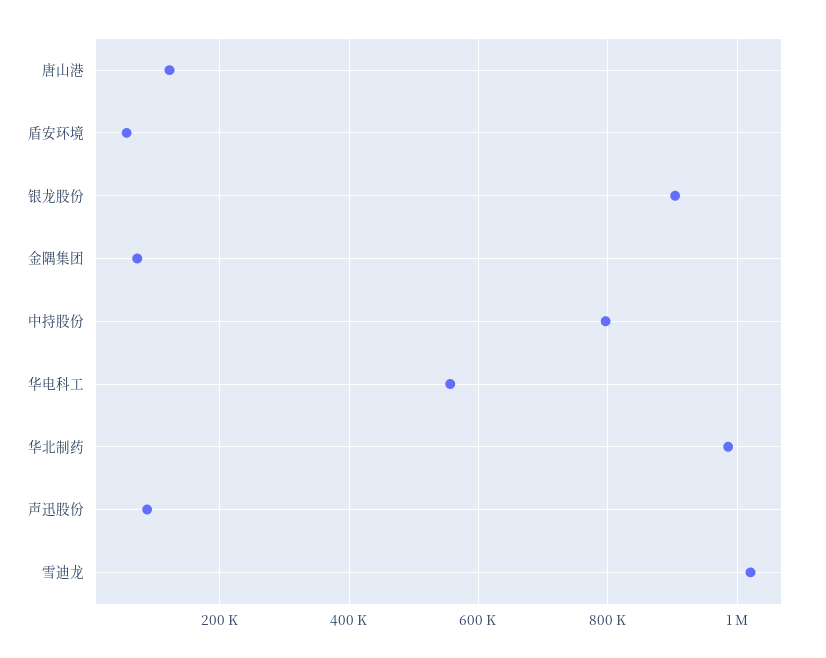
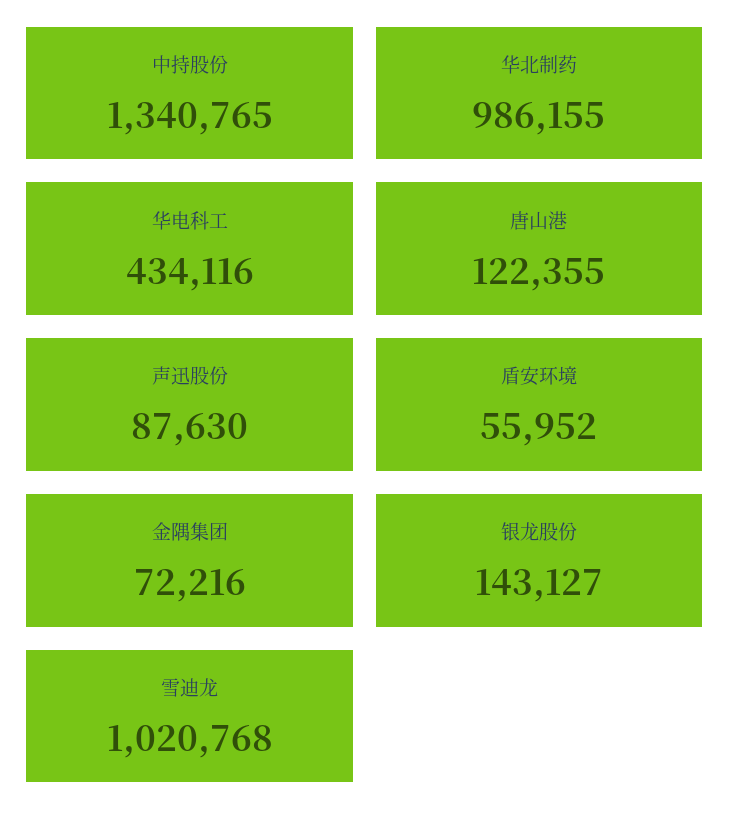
银龙股份: 900000 -> 143127
中持股份: 800000 -> 1340765
华电科工: 560000 -> 434116

